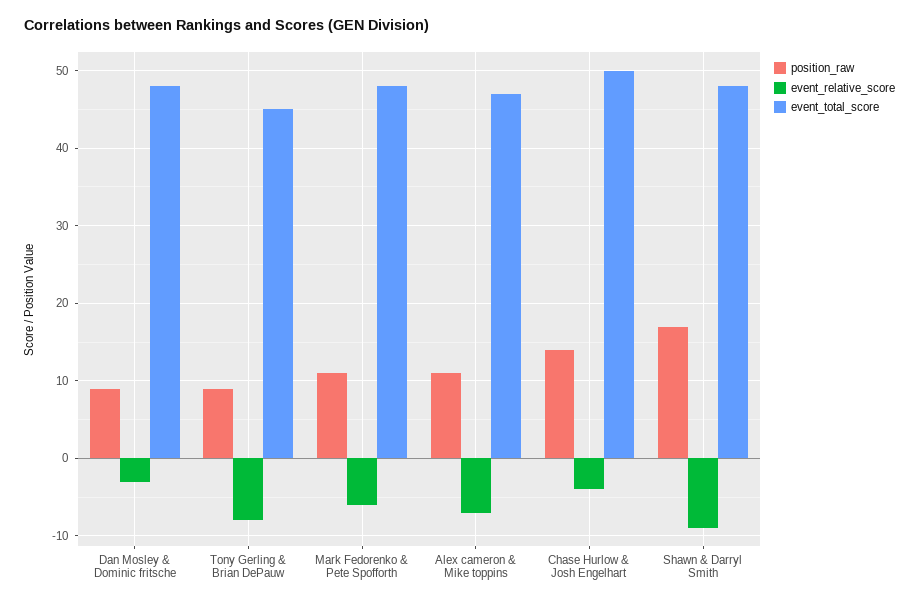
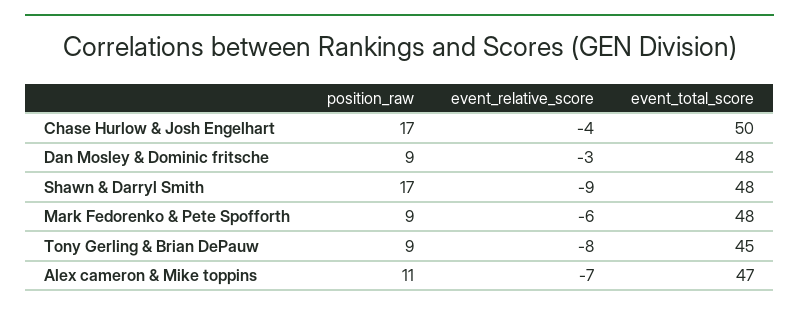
position_raw, Mark Fedorenko & Pete Spofforth: 11 -> 9
position_raw, Chase Hurlow & Josh Engelhart: 14 -> 17

